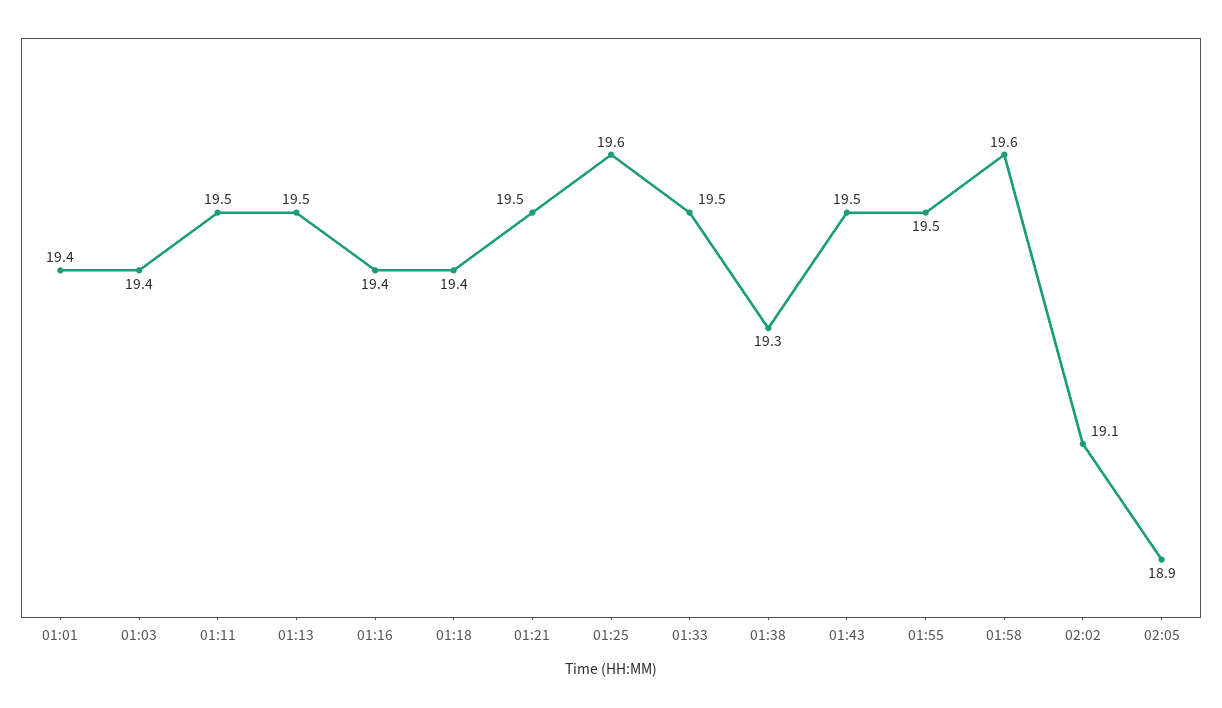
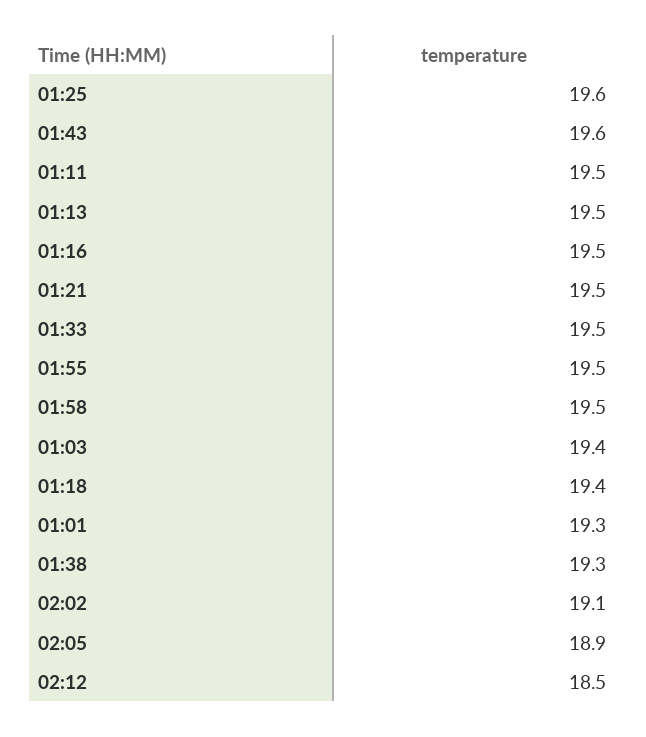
01:01: 19.4 -> 19.3
01:16: 19.4 -> 19.5
01:43: 19.5 -> 19.6
01:58: 19.6 -> 19.5
02:12: none -> 18.5

